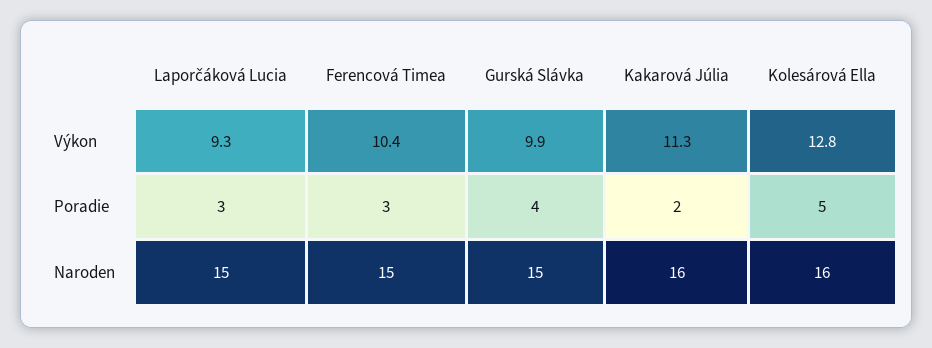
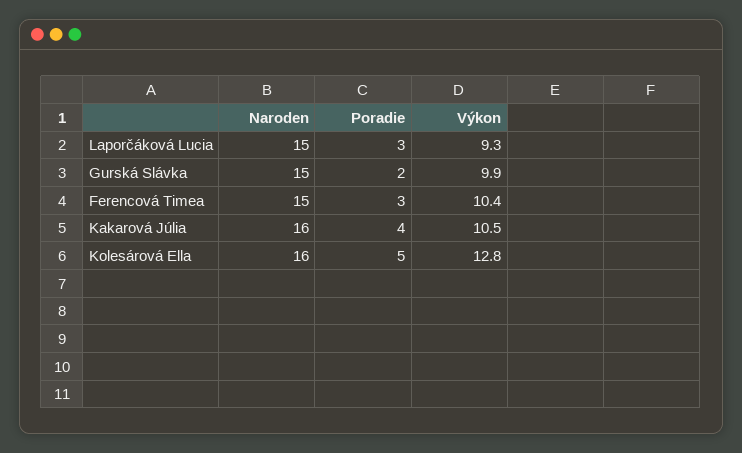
Kakarová Júlia, Výkon: 11.3 -> 10.5
Gurská Slávka, Poradie: 4 -> 2
Kakarová Júlia, Poradie: 2 -> 4

